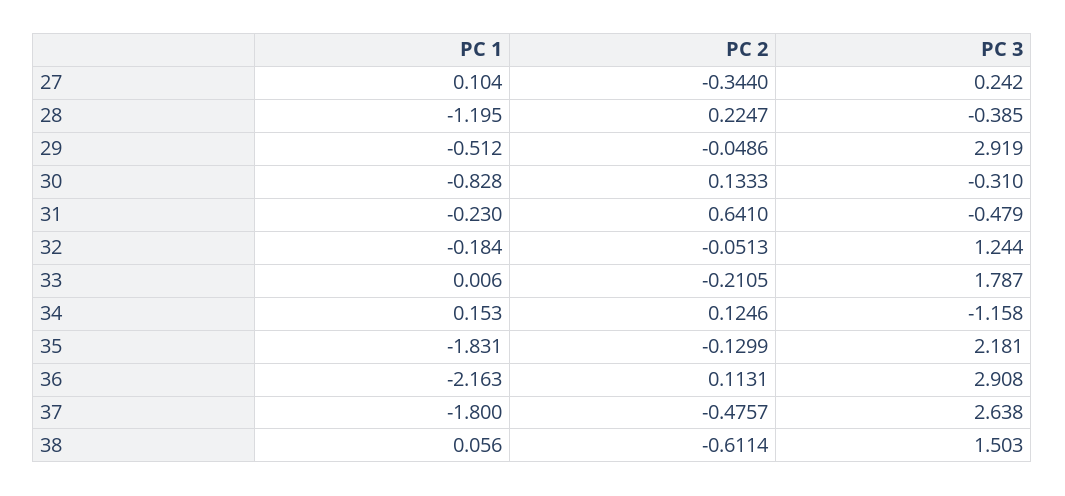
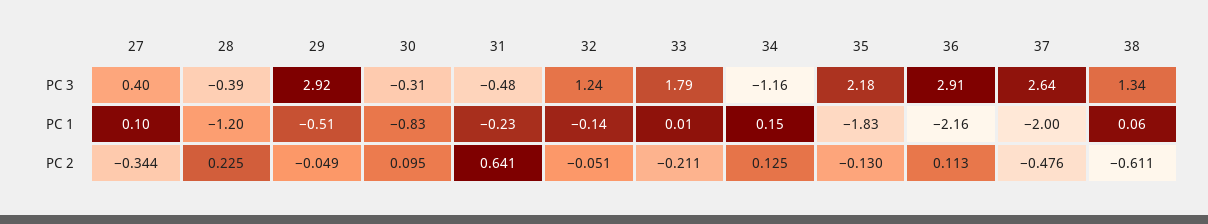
PC 3, 27: 0.242 -> 0.4
PC 2, 30: 0.1333 -> 0.095
PC 1, 32: -0.184 -> -0.14
PC 1, 37: -1.8 -> -2
PC 3, 38: 1.503 -> 1.34

